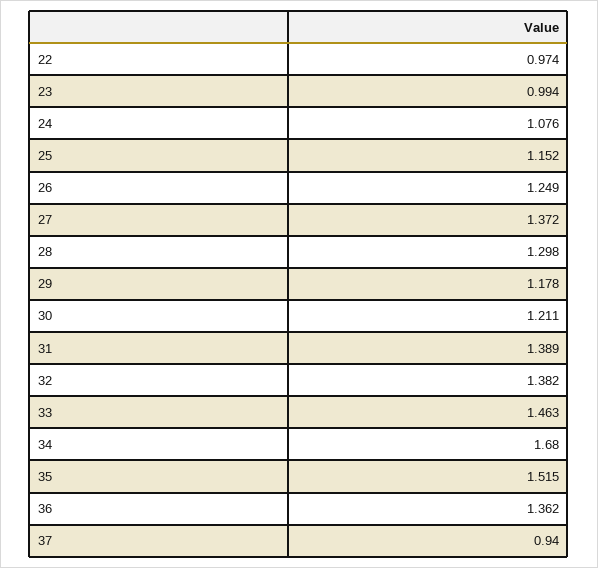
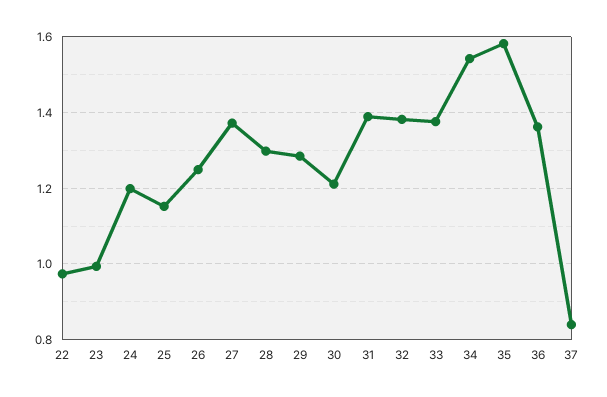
24: 1.076 -> 1.2
29: 1.178 -> 1.28
33: 1.463 -> 1.38
34: 1.68 -> 1.54
35: 1.515 -> 1.58
37: 0.94 -> 0.84

